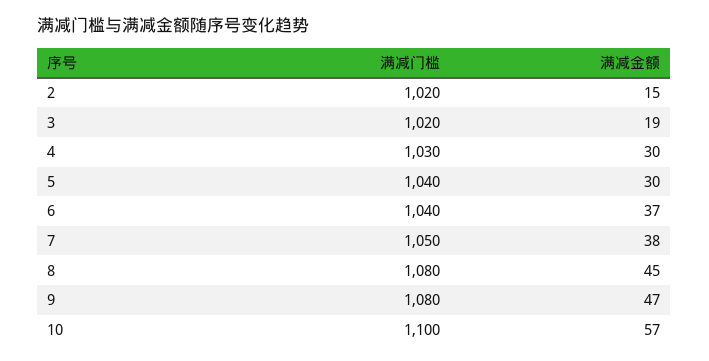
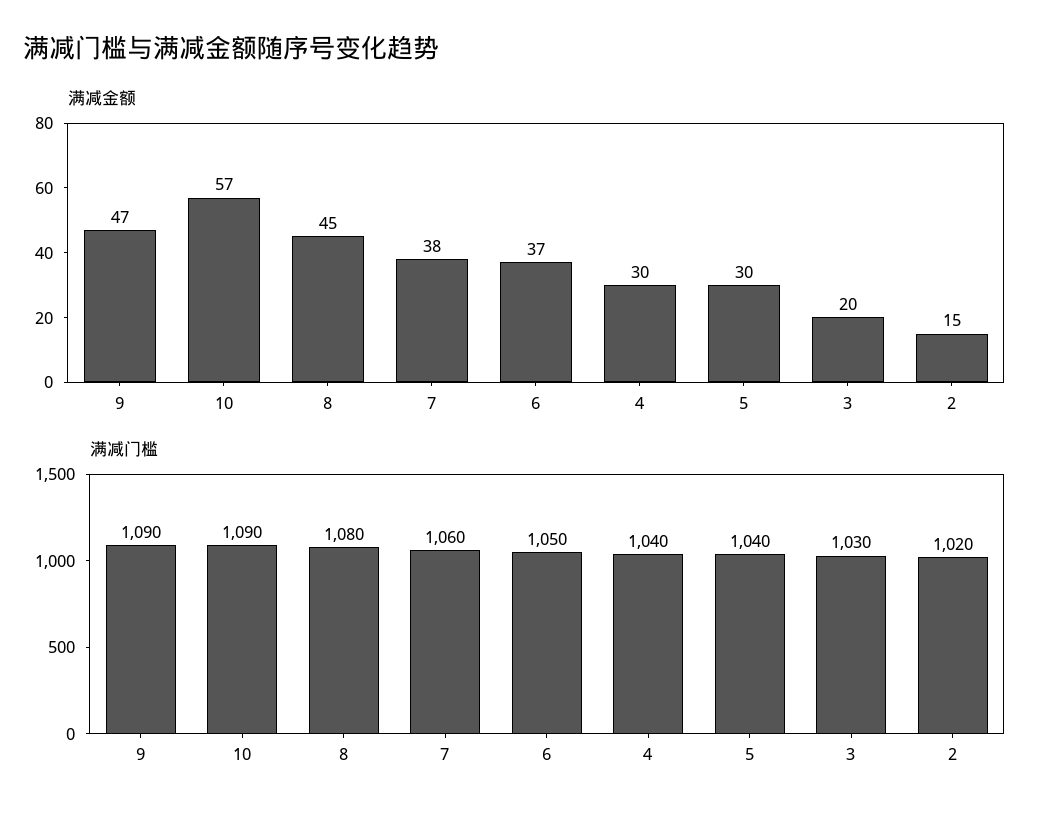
满减门槛, 3: 1020 -> 1030
满减金额, 3: 19 -> 20
满减门槛, 4: 1030 -> 1040
满减门槛, 6: 1040 -> 1050
满减门槛, 7: 1050 -> 1060
满减门槛, 9: 1080 -> 1090
满减门槛, 10: 1100 -> 1090

